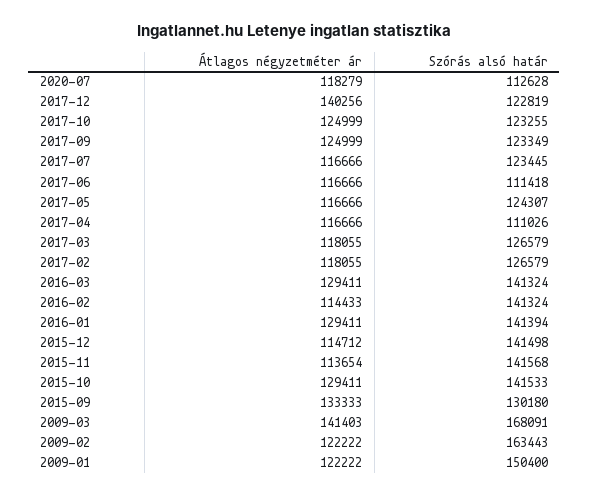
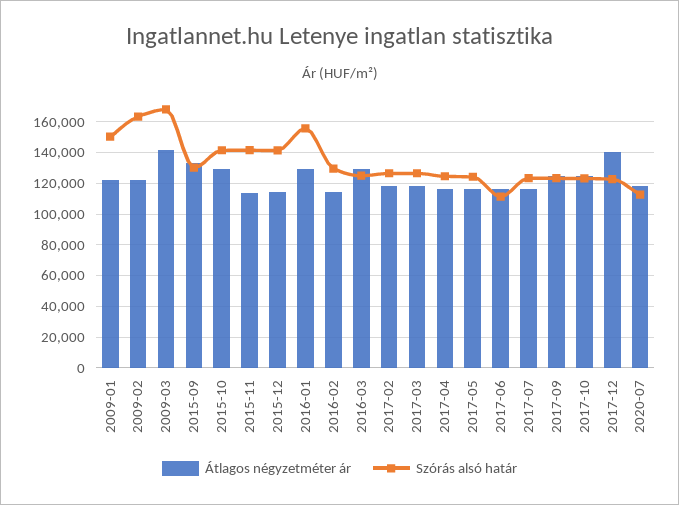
Szórás alsó határ, 2017-04: 111026 -> 125000
Szórás alsó határ, 2016-03: 141324 -> 125000
Szórás alsó határ, 2016-02: 141324 -> 130000
Szórás alsó határ, 2016-01: 141394 -> 155000

